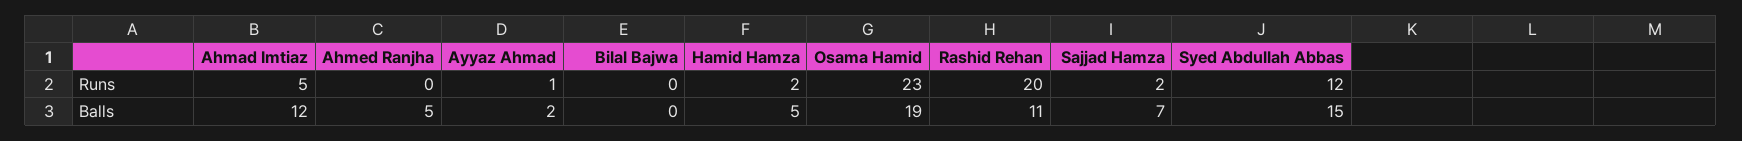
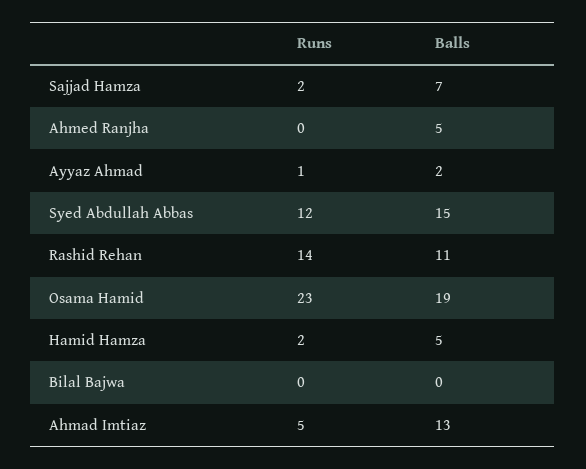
Rashid Rehan, Runs: 20 -> 14
Ahmad Imtiaz, Balls: 12 -> 13

